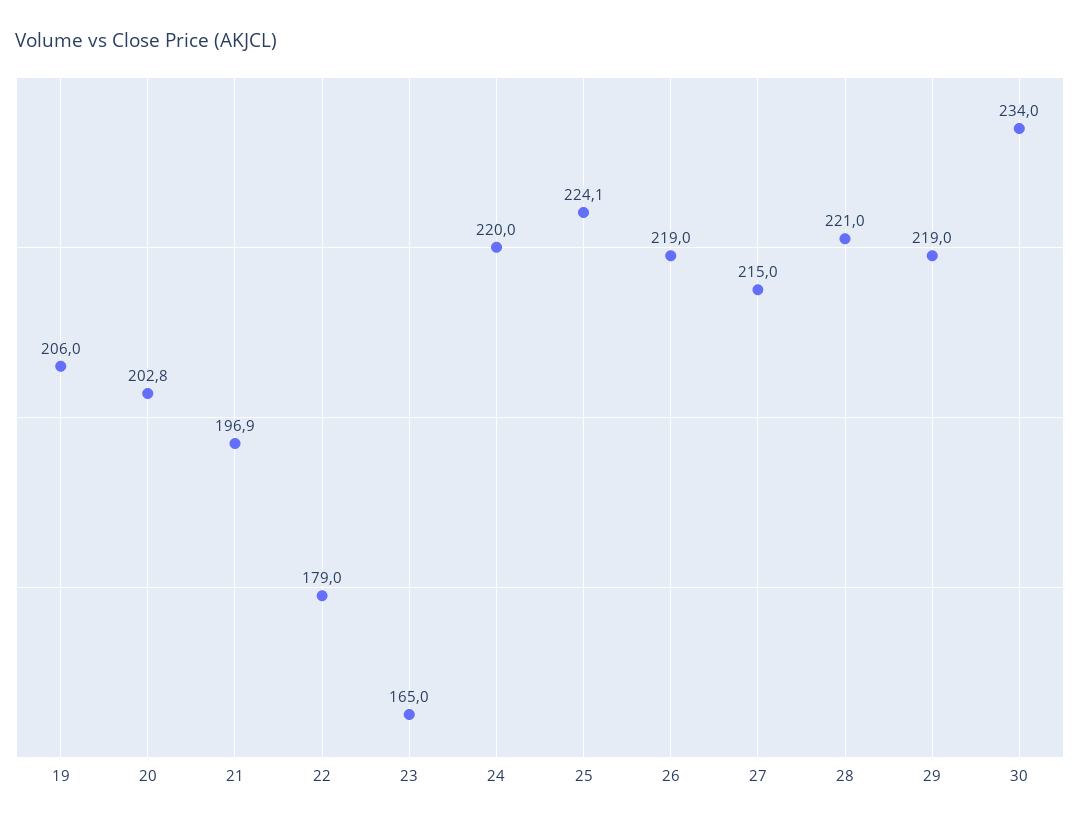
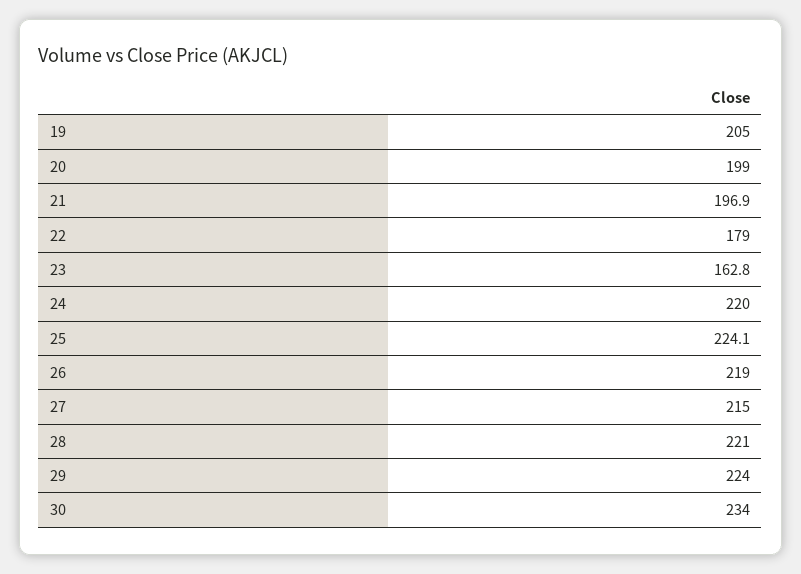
19: 206 -> 205
20: 202.8 -> 199
23: 165 -> 162.8
29: 219 -> 224

